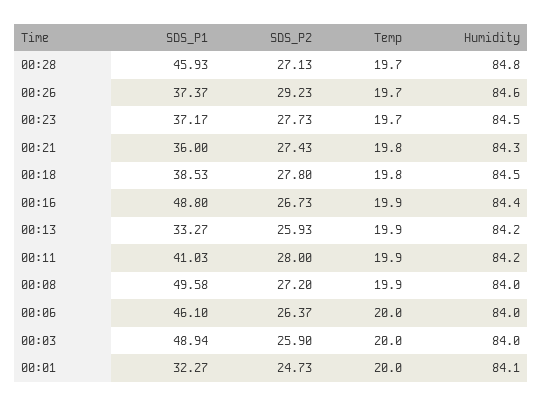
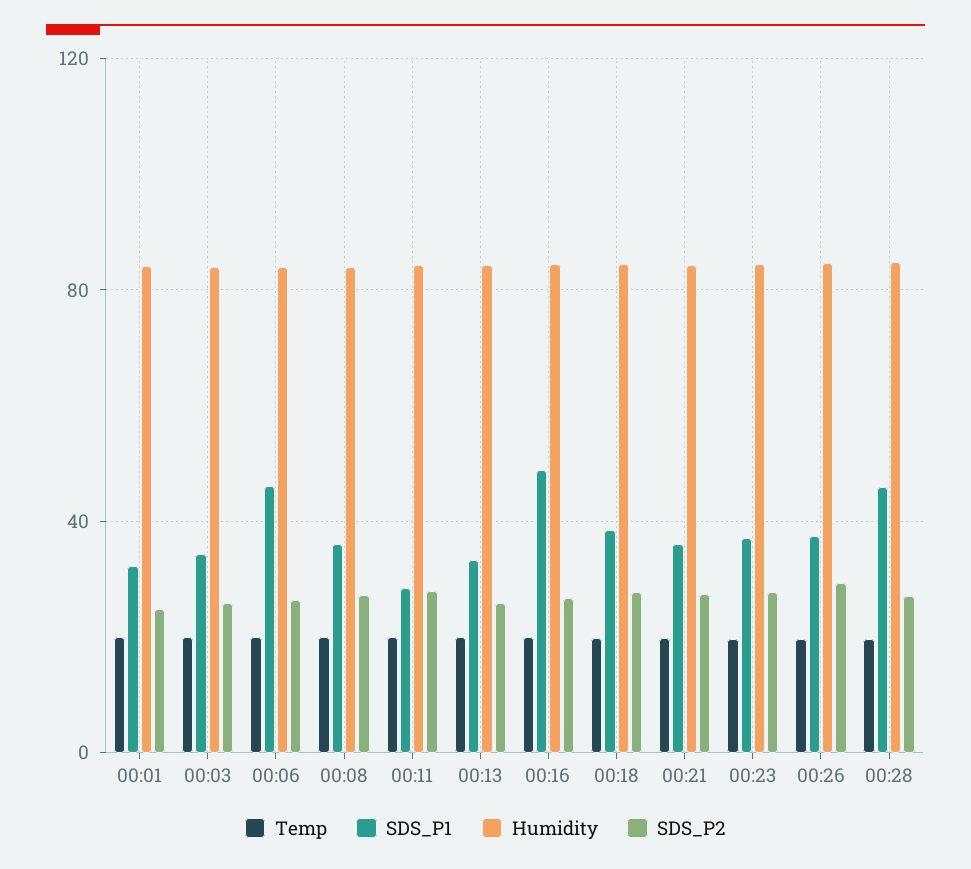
SDS_P1, 00:11: 41.03 -> 30
SDS_P1, 00:08: 49.58 -> 35
SDS_P1, 00:03: 48.94 -> 35

